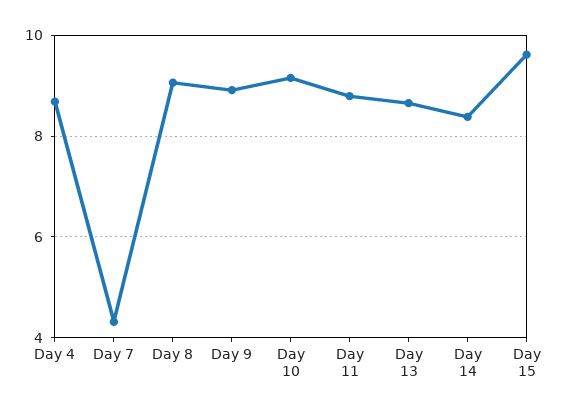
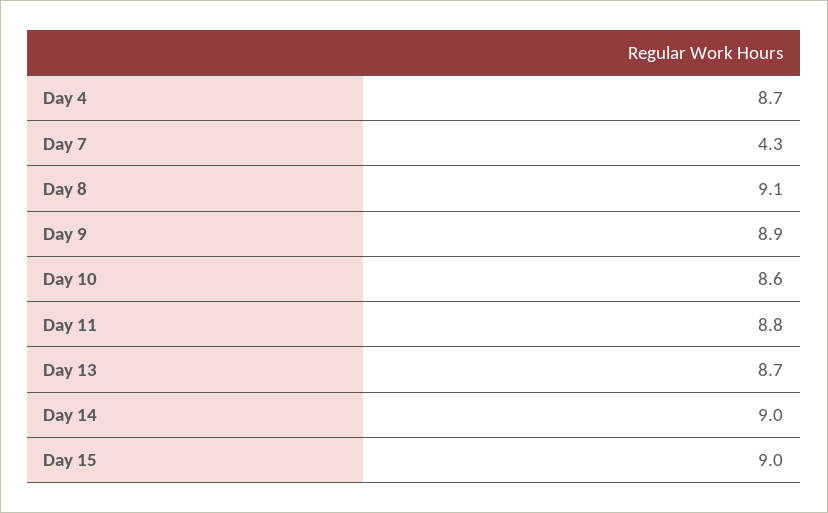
Day 10: 9.2 -> 8.6
Day 14: 8.4 -> 9
Day 15: 9.6 -> 9

